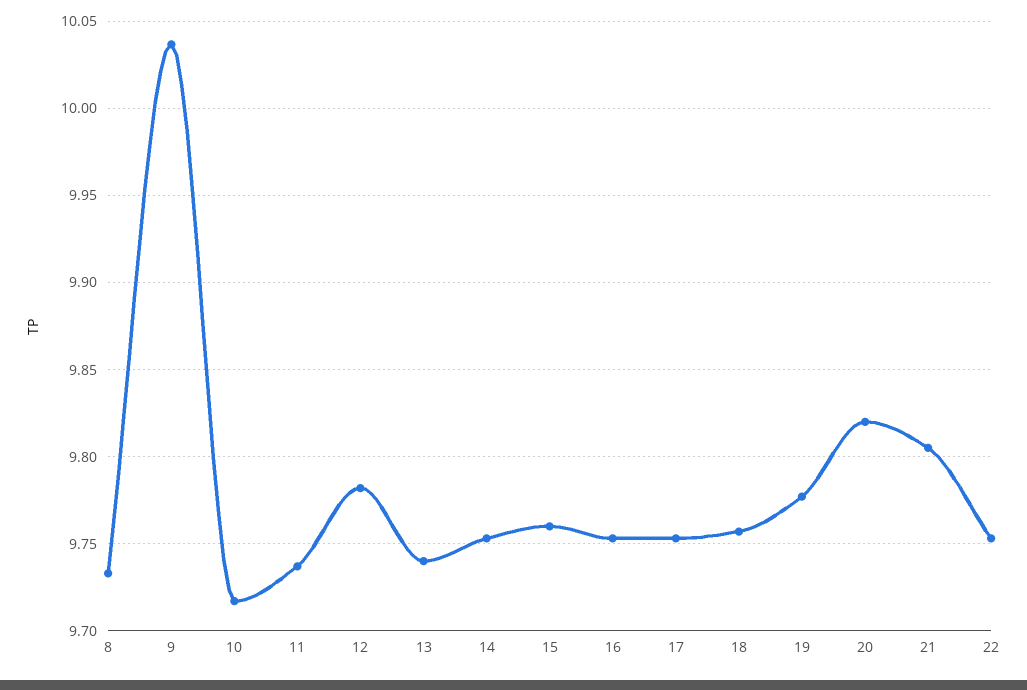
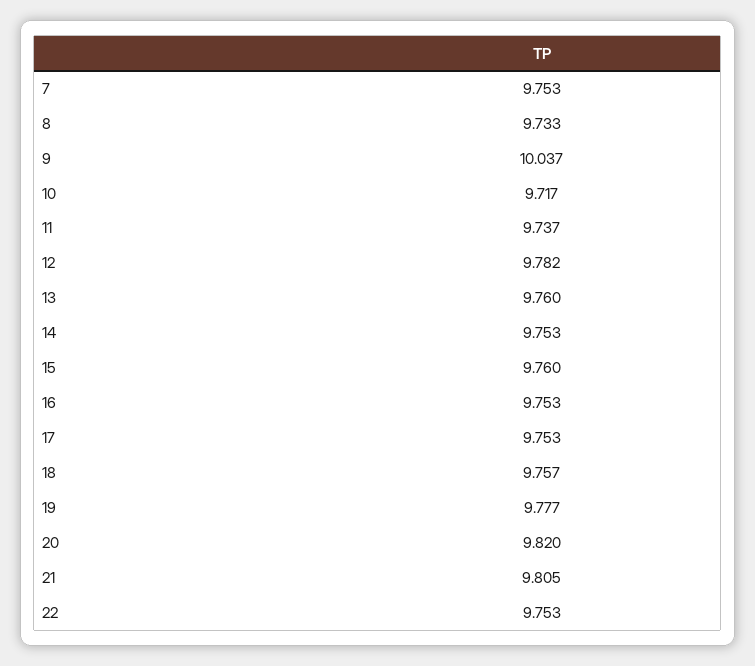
13: 9.74 -> 9.76
7: none -> 9.753

